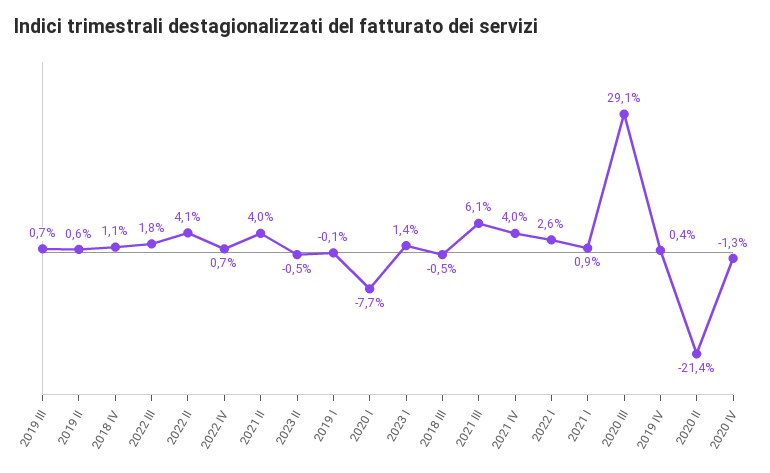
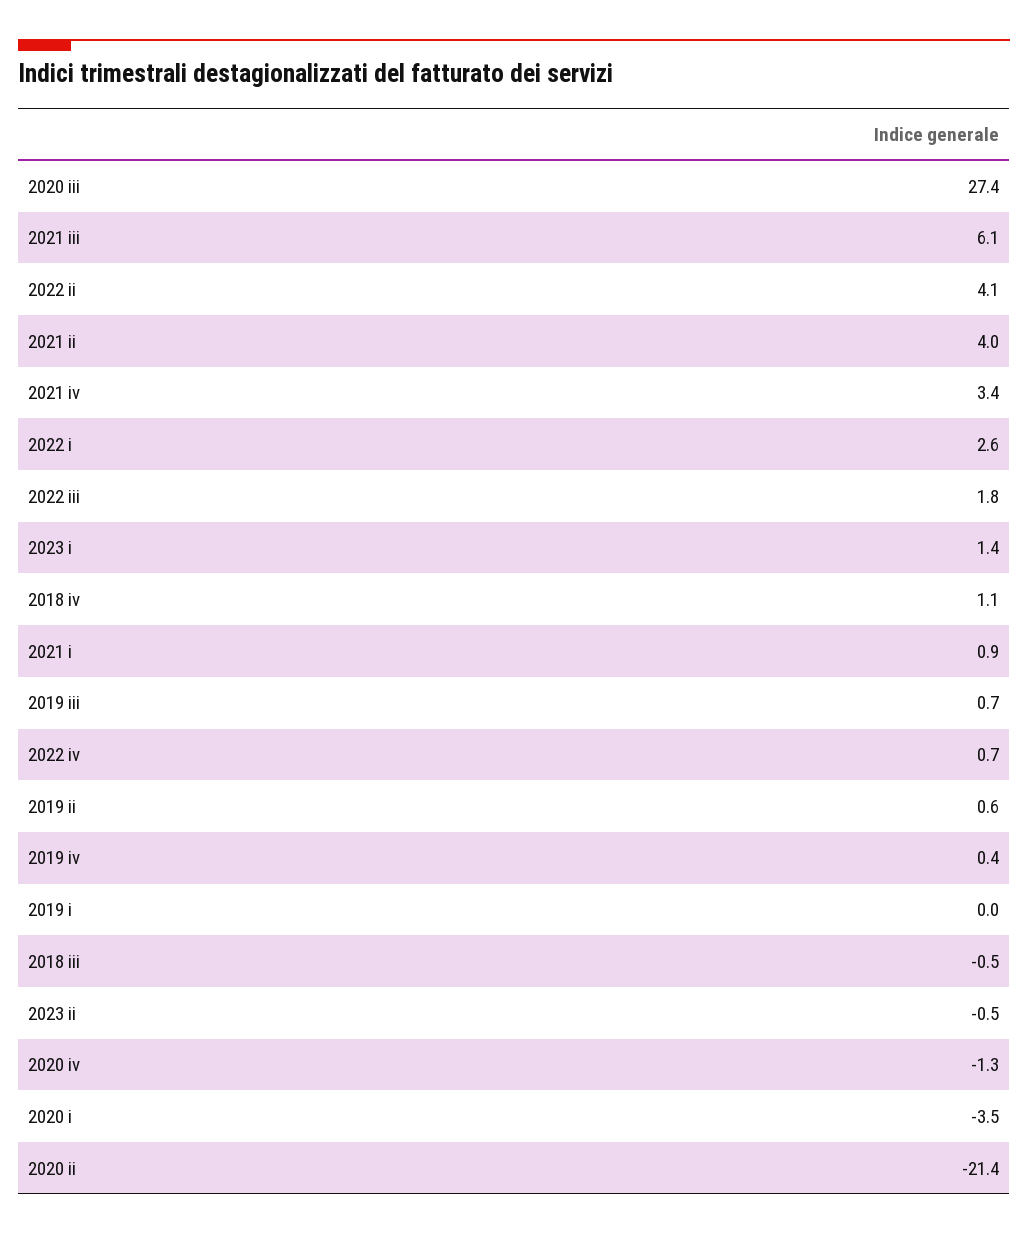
2019 I: -0.1 -> 0
2020 I: -7.7 -> -3.5
2021 IV: 4 -> 3.4
2020 III: 29.1 -> 27.4

